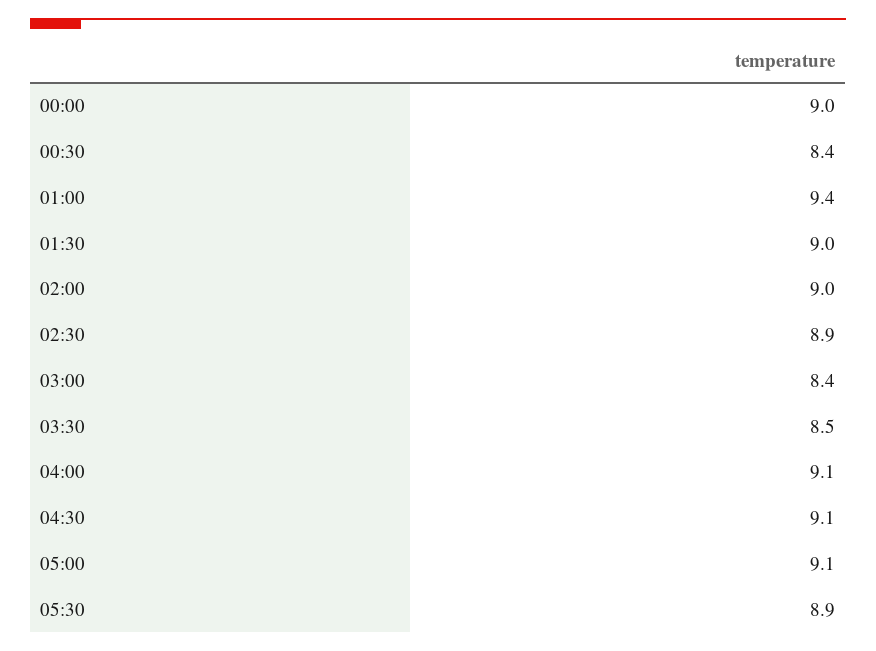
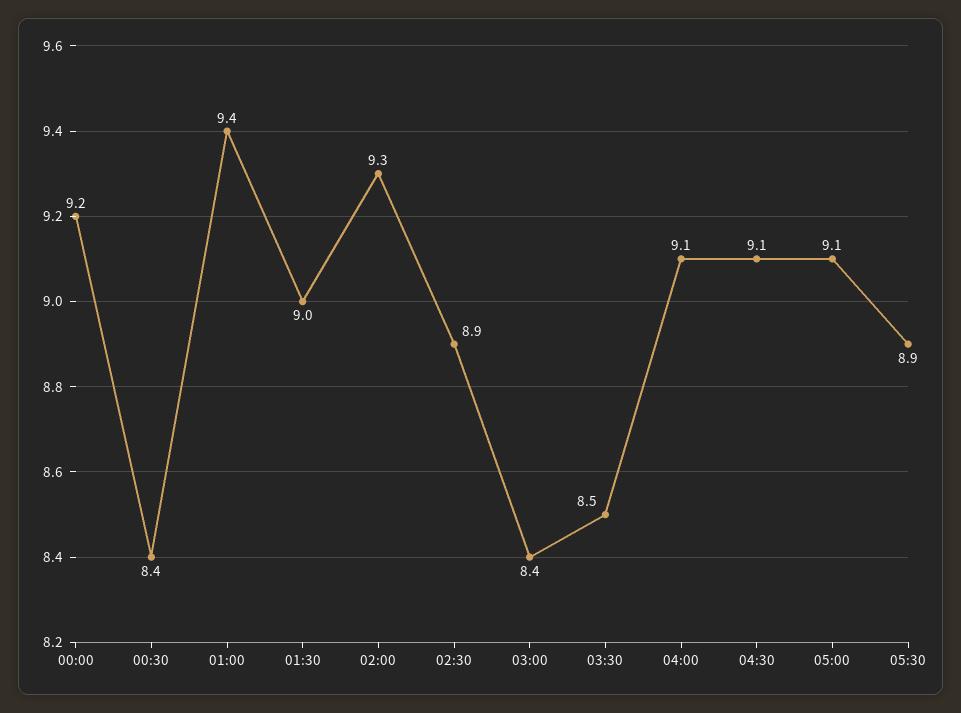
00:00: 9 -> 9.2
02:00: 9 -> 9.3

